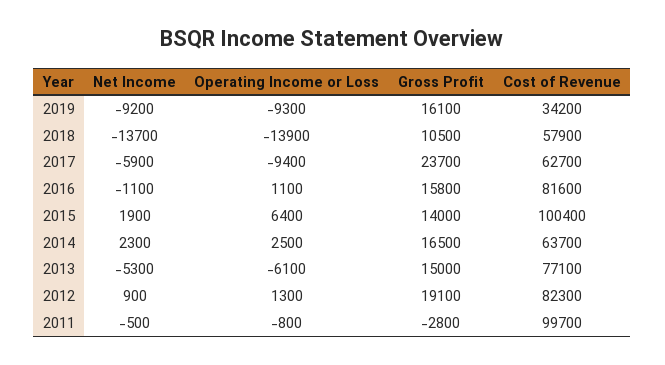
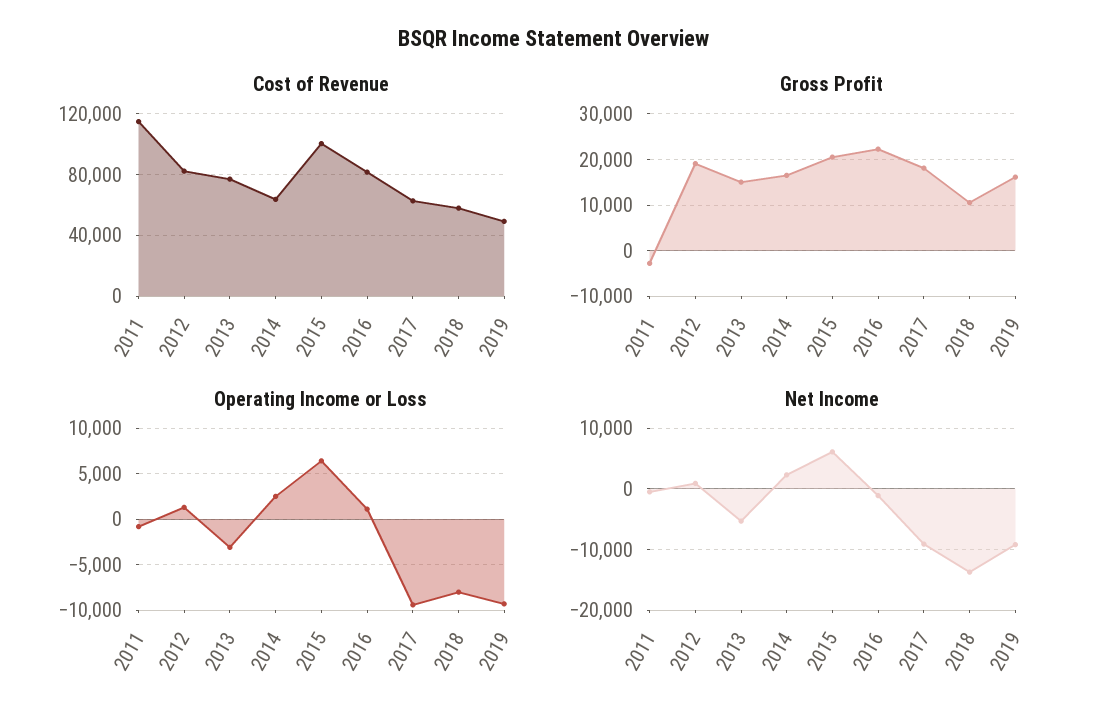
Cost of Revenue, 2019: 34200 -> 50000
Operating Income or Loss, 2018: -13900 -> -8000
Net Income, 2017: -5900 -> -9000
Gross Profit, 2017: 23700 -> 18000
Gross Profit, 2016: 15800 -> 22000
Net Income, 2015: 1900 -> 6000
Gross Profit, 2015: 14000 -> 20000
Operating Income or Loss, 2013: -6100 -> -3000
Cost of Revenue, 2011: 99700 -> 115000

